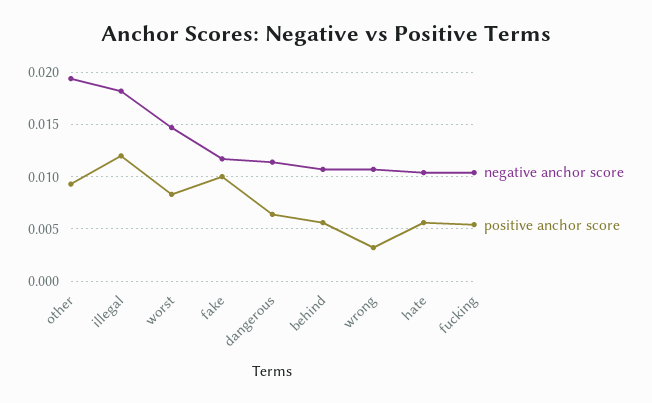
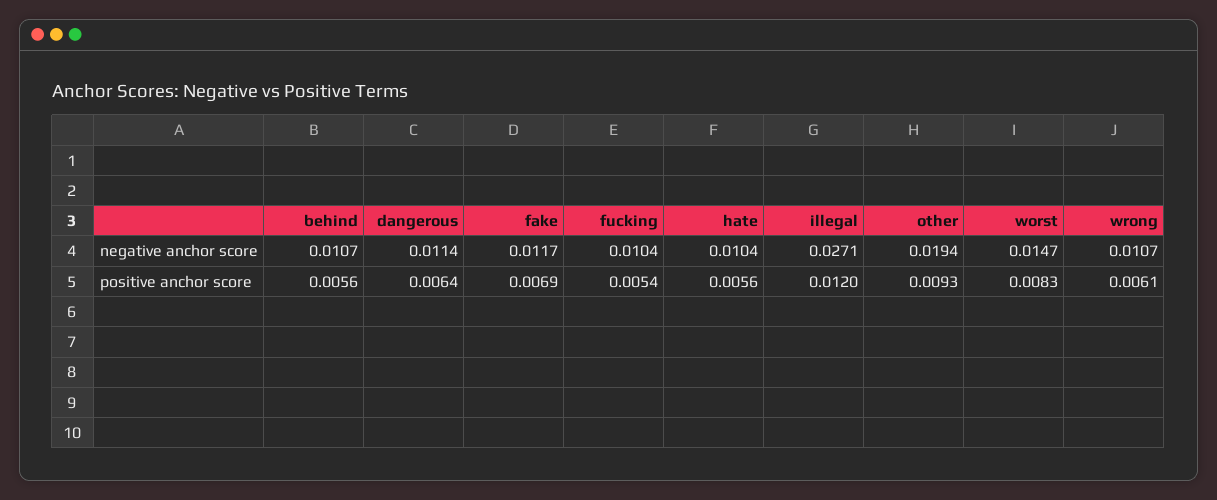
negative anchor score, illegal: 0.018 -> 0.0271
positive anchor score, fake: 0.01 -> 0.0069
positive anchor score, wrong: 0.003 -> 0.0061

